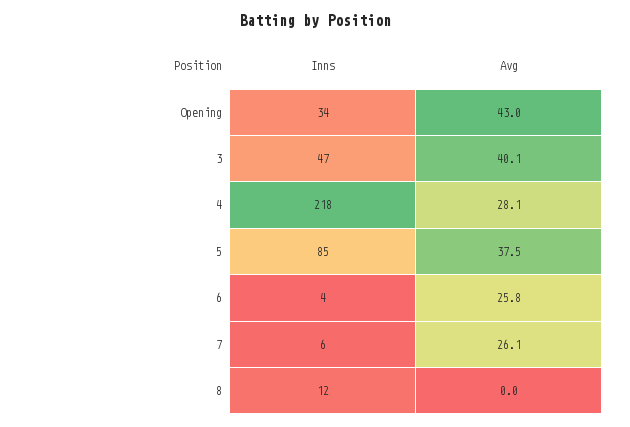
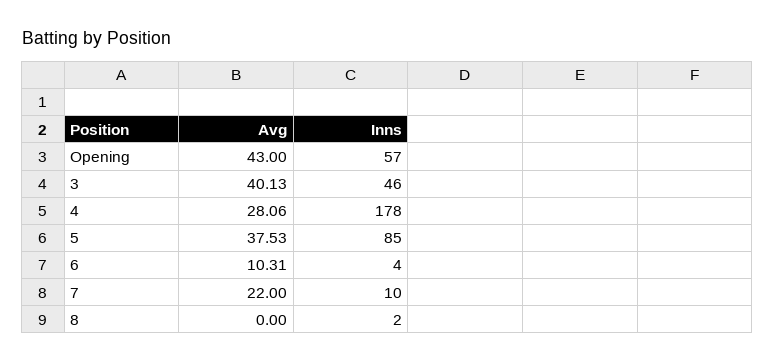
Inns, Opening: 34 -> 57
Inns, 3: 47 -> 46
Inns, 4: 218 -> 178
Avg, 6: 25.8 -> 10.31
Inns, 7: 6 -> 10
Avg, 7: 26.1 -> 22
Inns, 8: 12 -> 2

